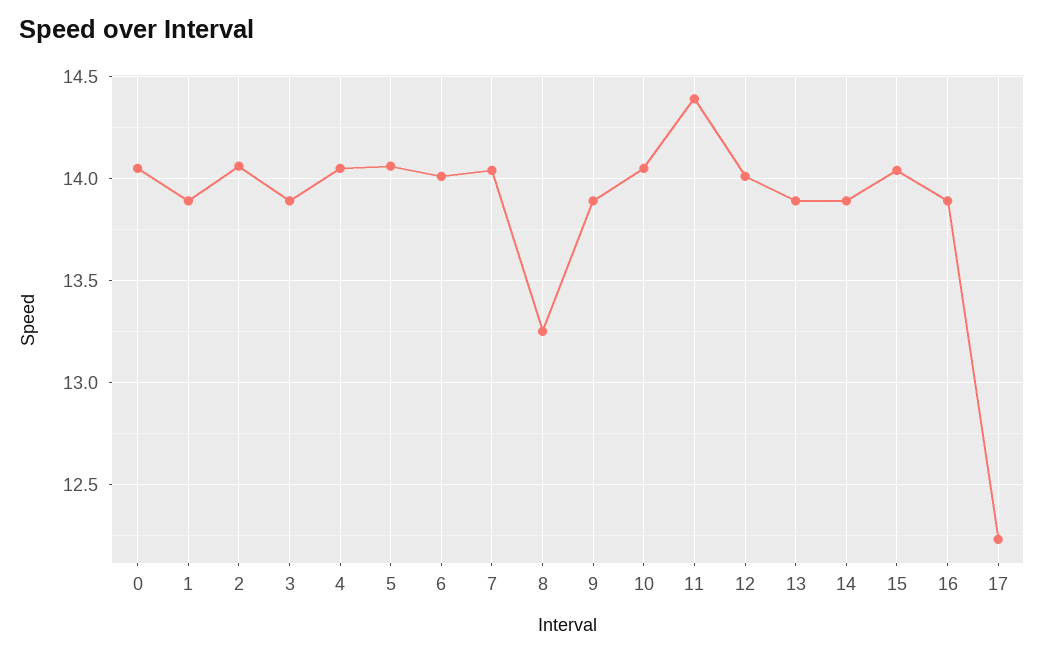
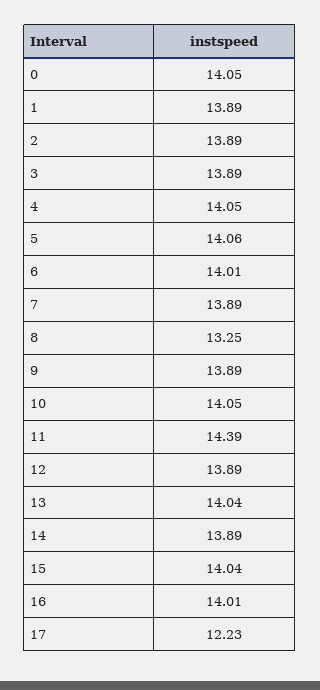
2: 14.05 -> 13.89
7: 14.05 -> 13.89
12: 14 -> 13.89
13: 13.9 -> 14.04
16: 13.9 -> 14.01

